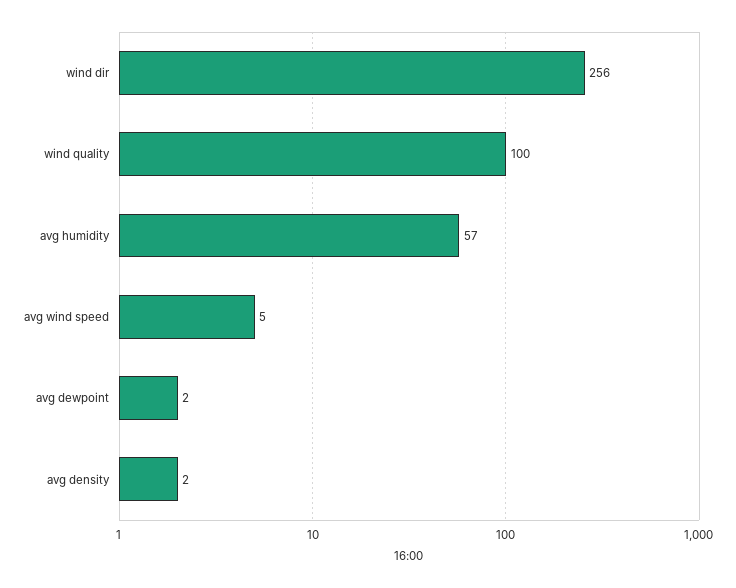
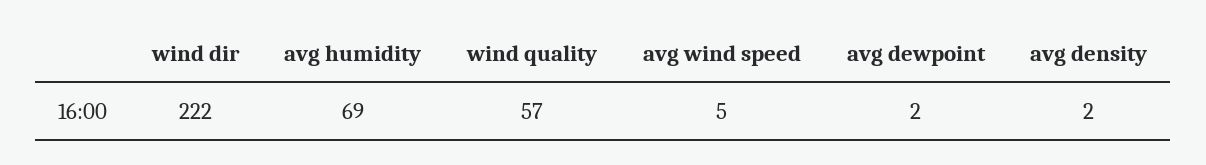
wind dir: 256 -> 222
wind quality: 100 -> 57
avg humidity: 57 -> 69

